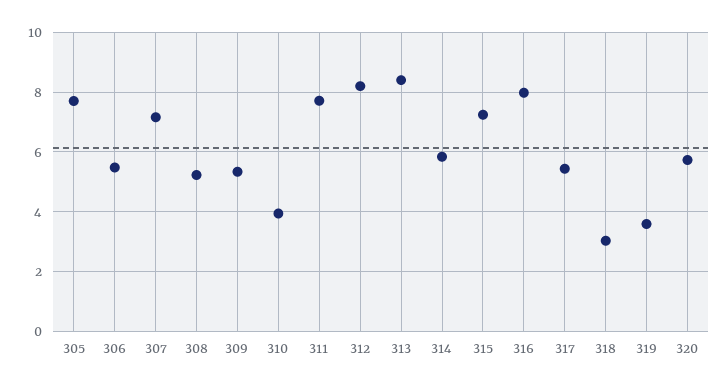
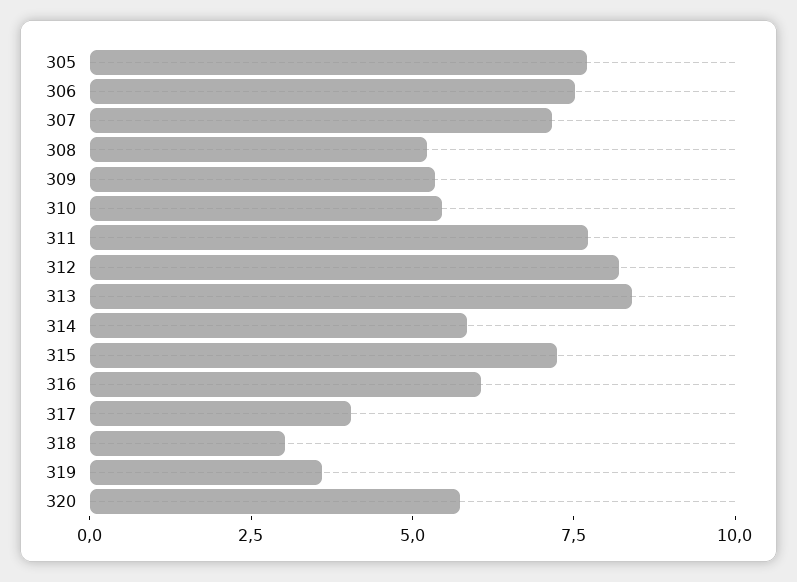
306: 5.5 -> 7.5
310: 4 -> 5.5
316: 8 -> 6
317: 5.5 -> 4

